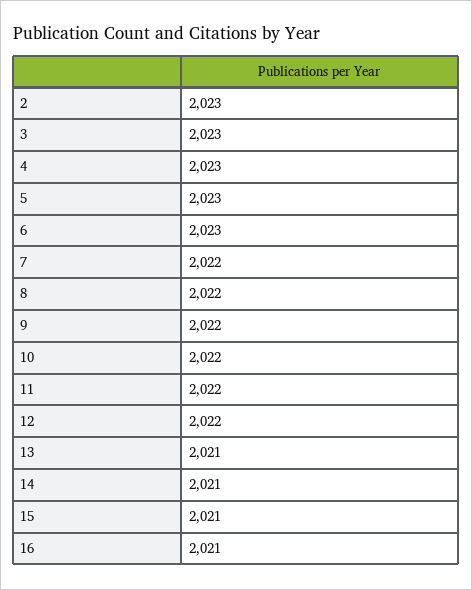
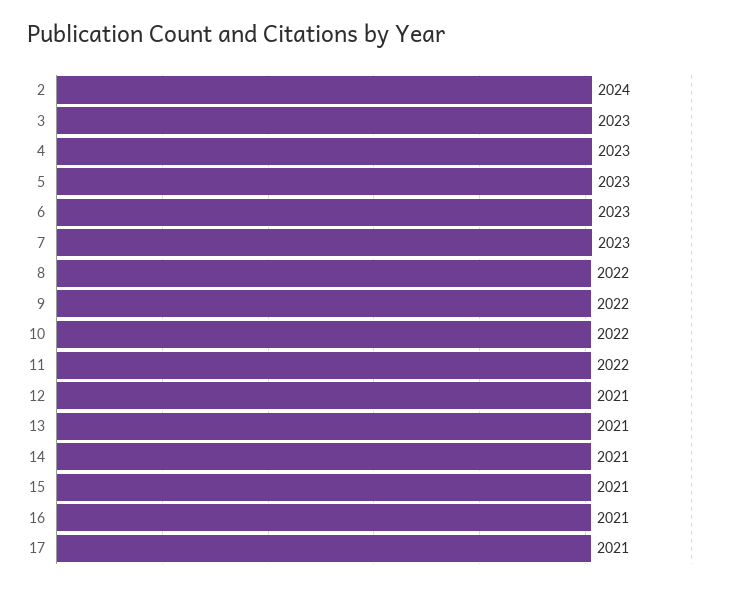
2: 2023 -> 2024
7: 2022 -> 2023
12: 2022 -> 2021
17: none -> 2021

